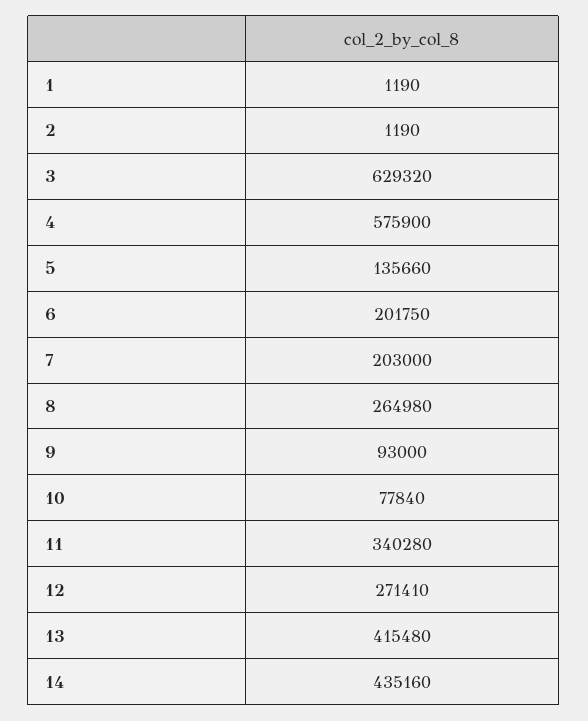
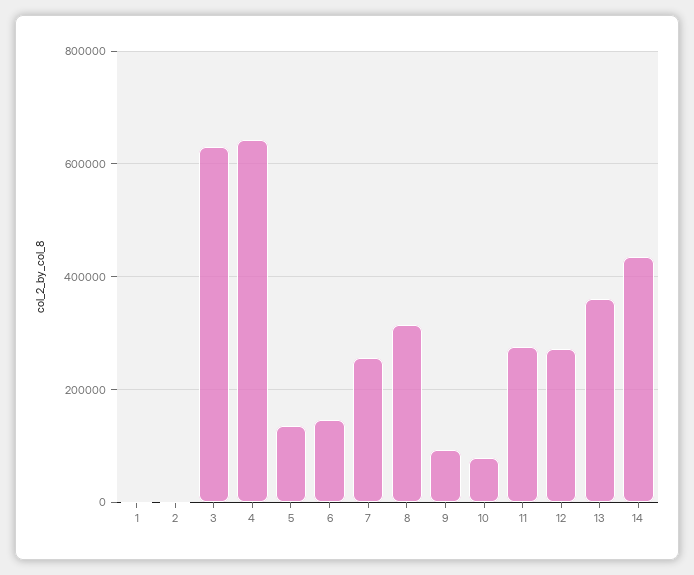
4: 575900 -> 640000
6: 201750 -> 140000
7: 203000 -> 260000
8: 264980 -> 320000
11: 340280 -> 280000
13: 415480 -> 360000

